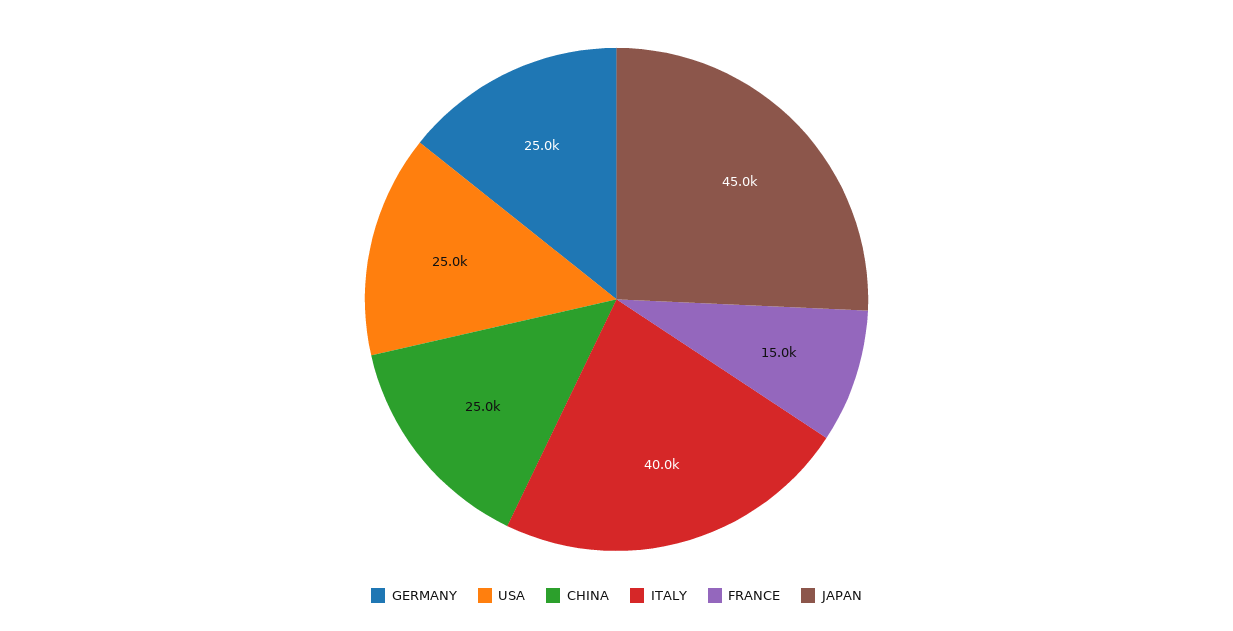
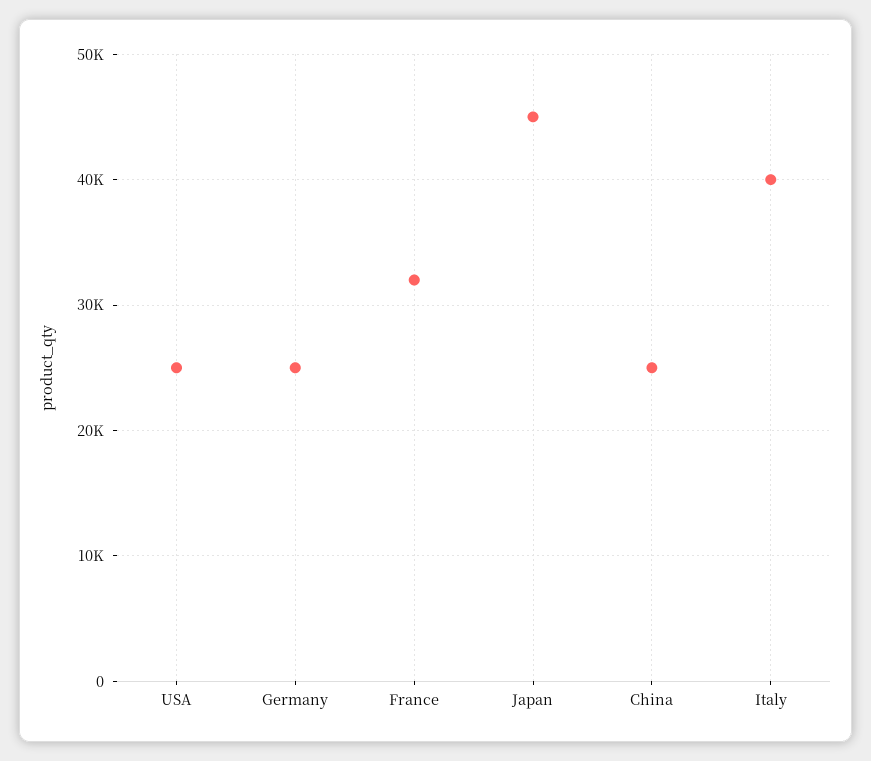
FRANCE: 15000 -> 32000

